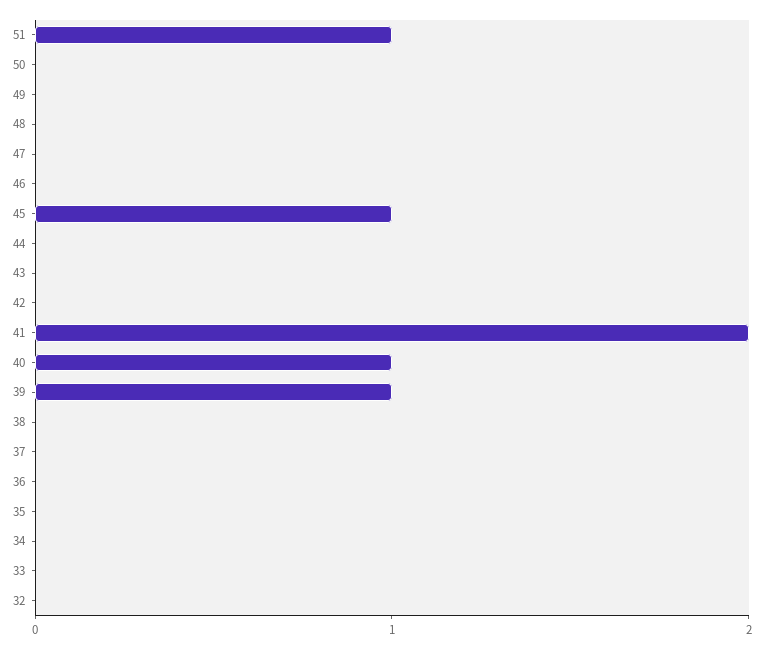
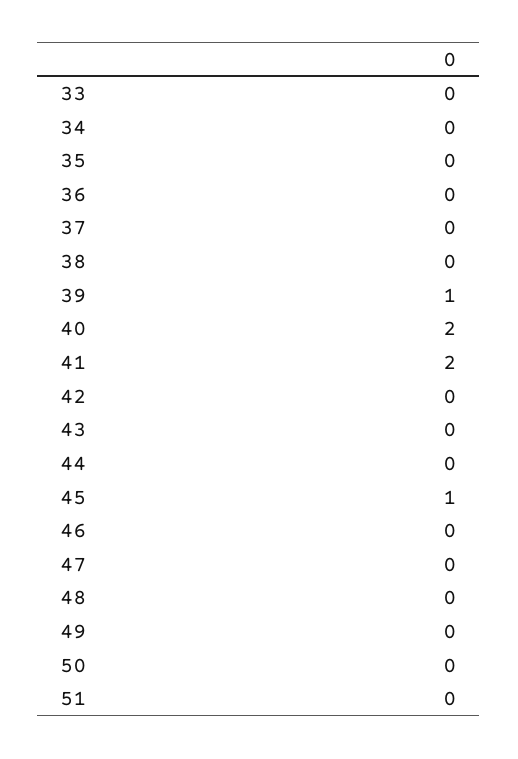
51: 1 -> 0
40: 1 -> 2
32: 0 -> none

